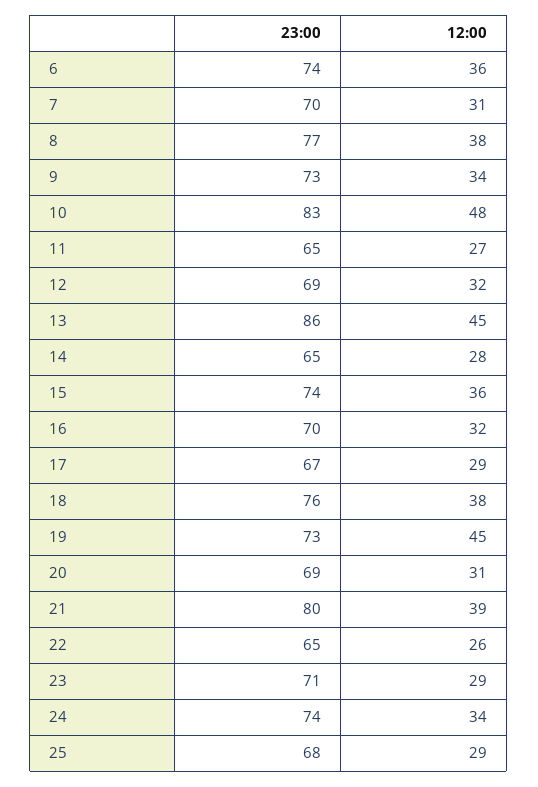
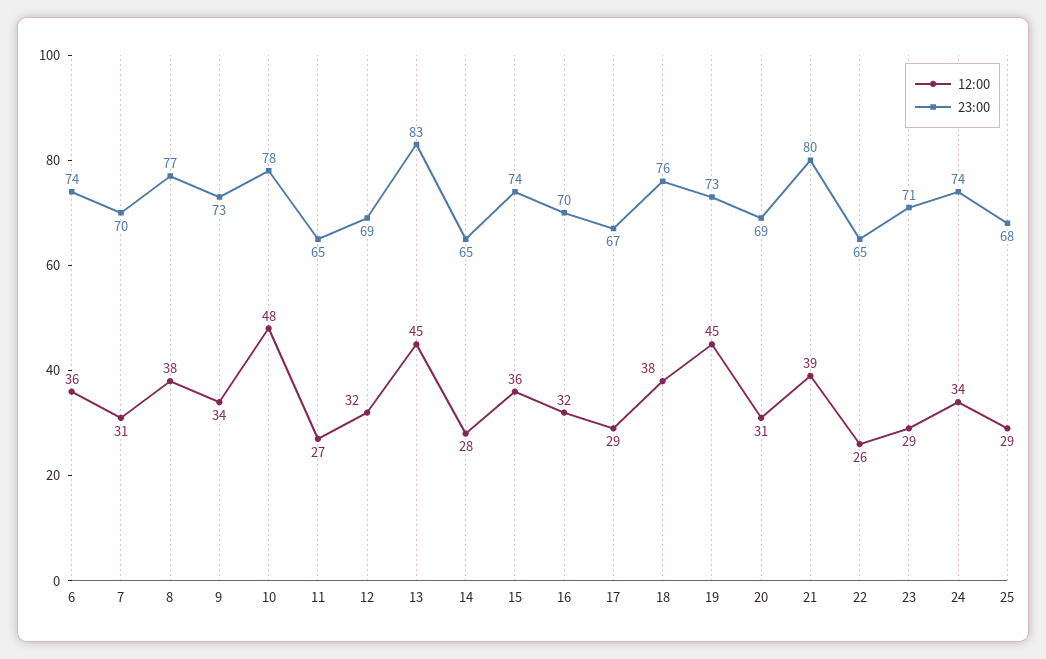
23:00, 10: 83 -> 78
23:00, 13: 86 -> 83

